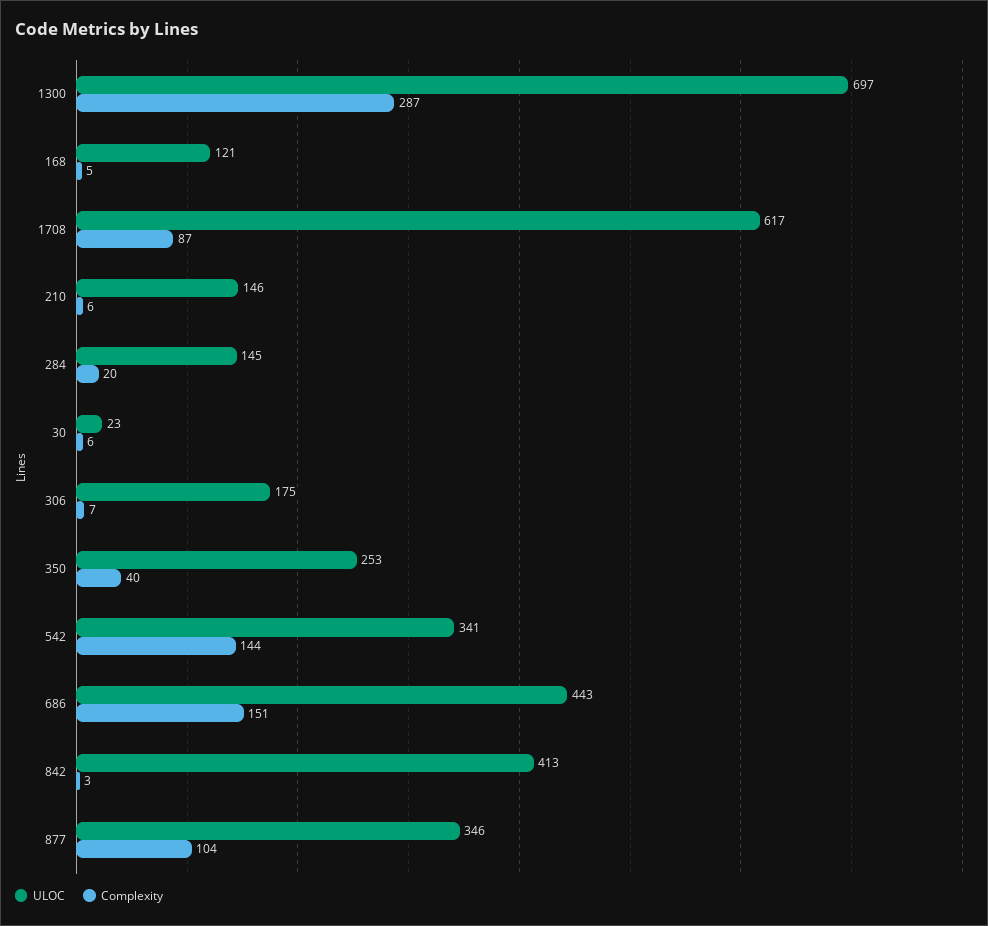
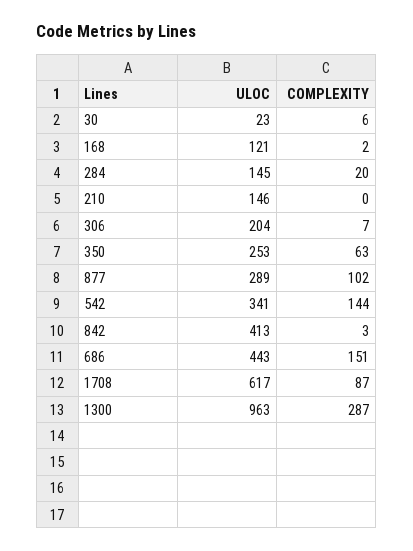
ULOC, 1300: 697 -> 963
Complexity, 168: 5 -> 2
Complexity, 210: 6 -> 0
ULOC, 306: 175 -> 204
Complexity, 350: 40 -> 63
ULOC, 877: 346 -> 289
Complexity, 877: 104 -> 102

